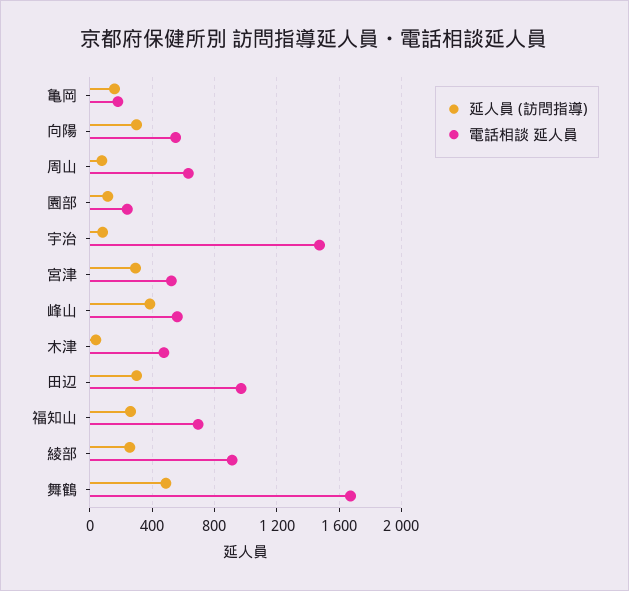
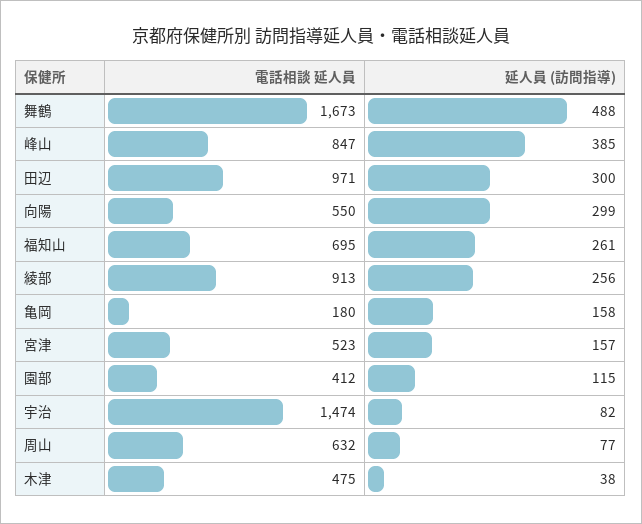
電話相談 延人員, 園部: 250 -> 412
延人員 (訪問指導), 宮津: 300 -> 157
電話相談 延人員, 峰山: 550 -> 847

